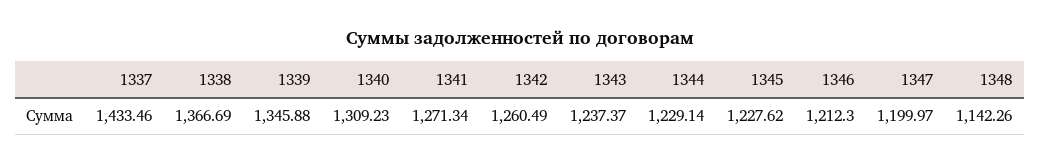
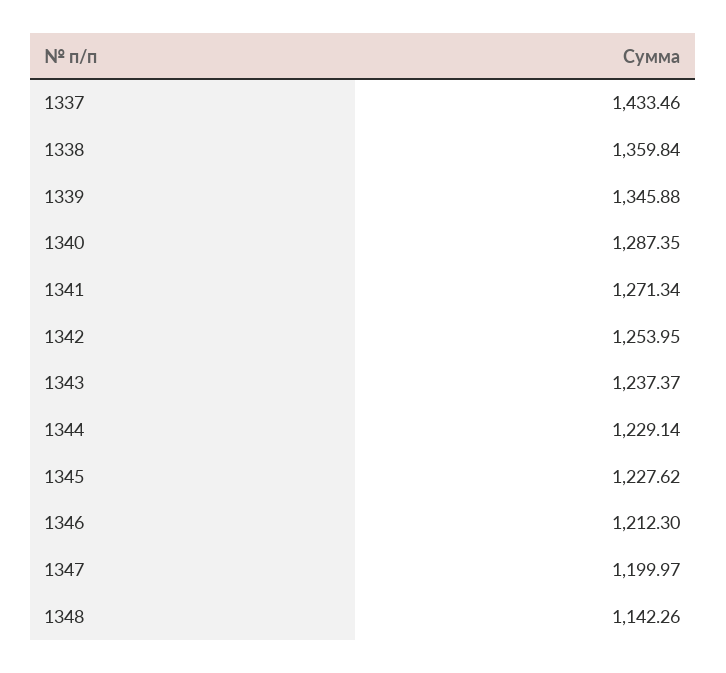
1338: 1366.69 -> 1359.84
1340: 1309.23 -> 1287.35
1342: 1260.49 -> 1253.95

